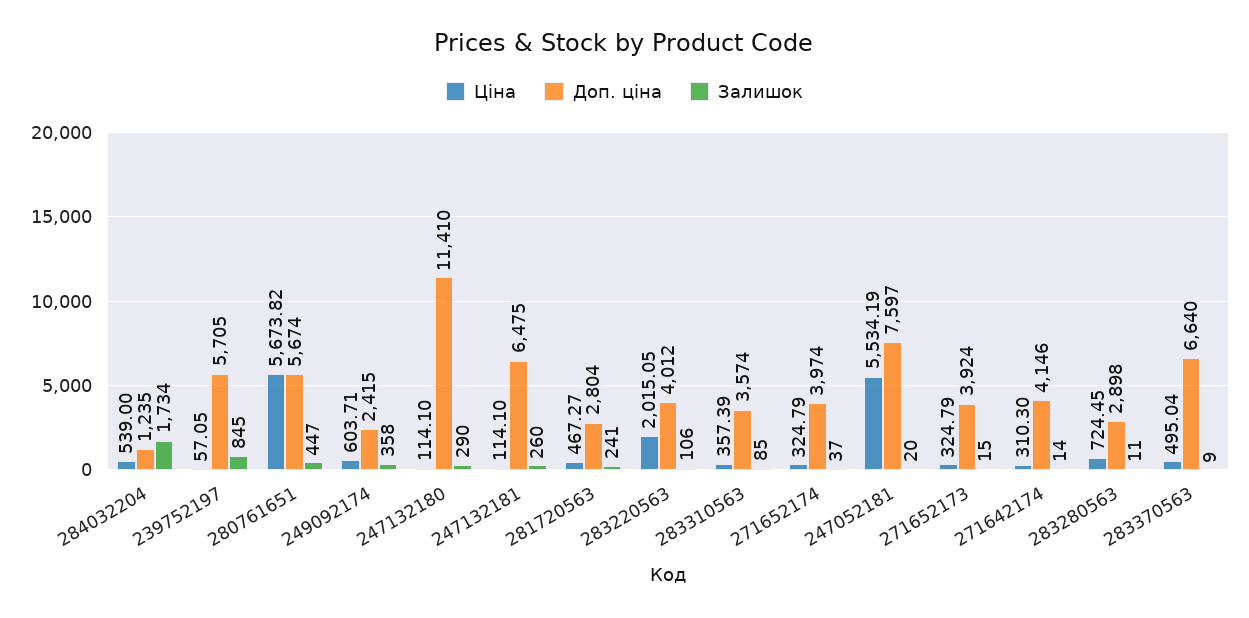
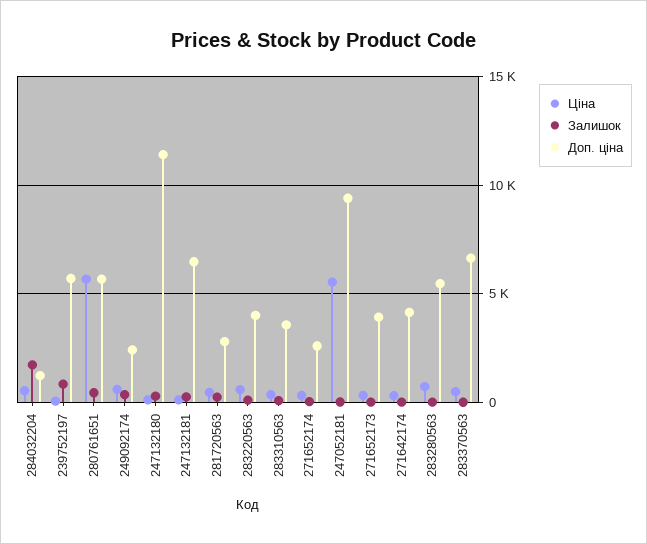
Ціна, 283220563: 2015.05 -> 500
Доп. ціна, 271652174: 3974 -> 2500
Доп. ціна, 247052181: 7597 -> 9500
Доп. ціна, 283280563: 2898 -> 5500

